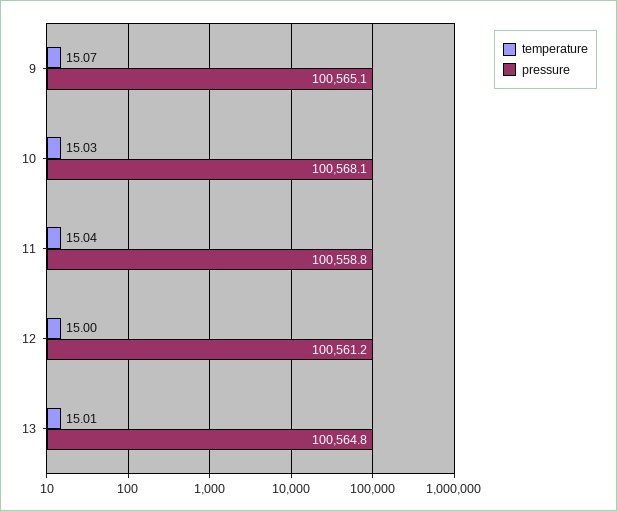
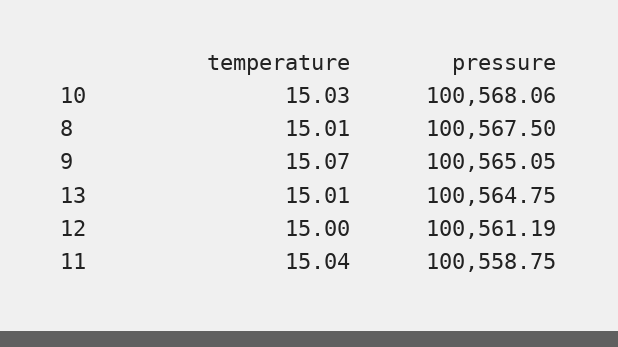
temperature, 8: none -> 15.01
pressure, 8: none -> 100567.5

